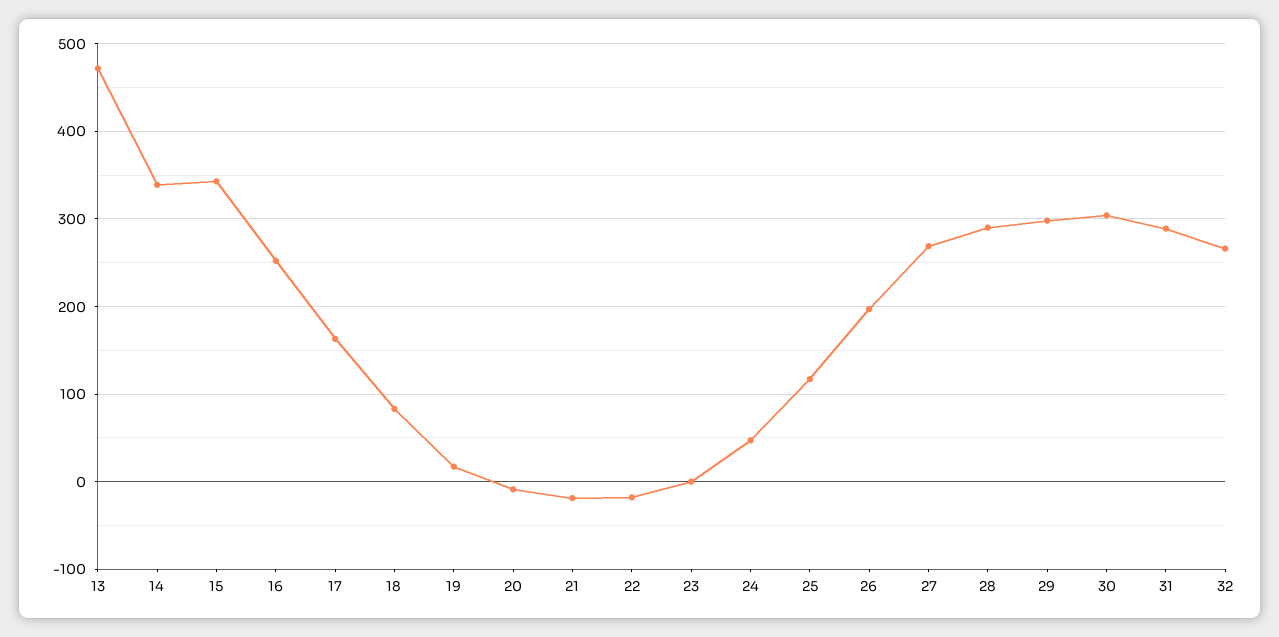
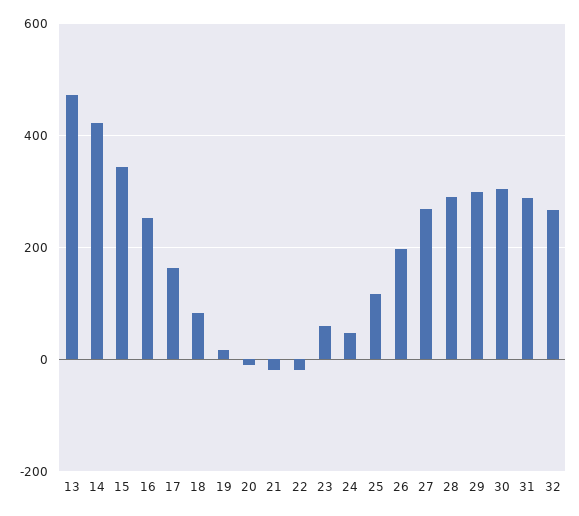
14: 340 -> 420
23: 0 -> 60

